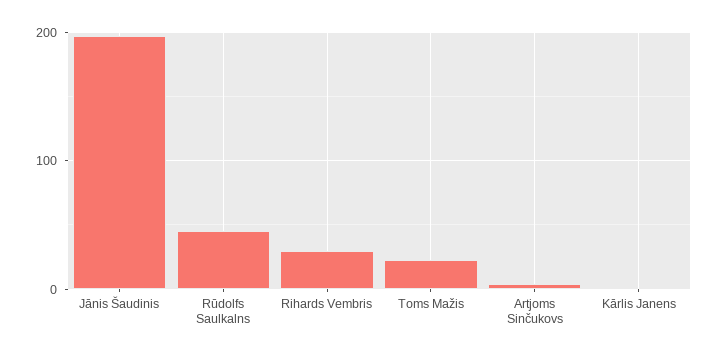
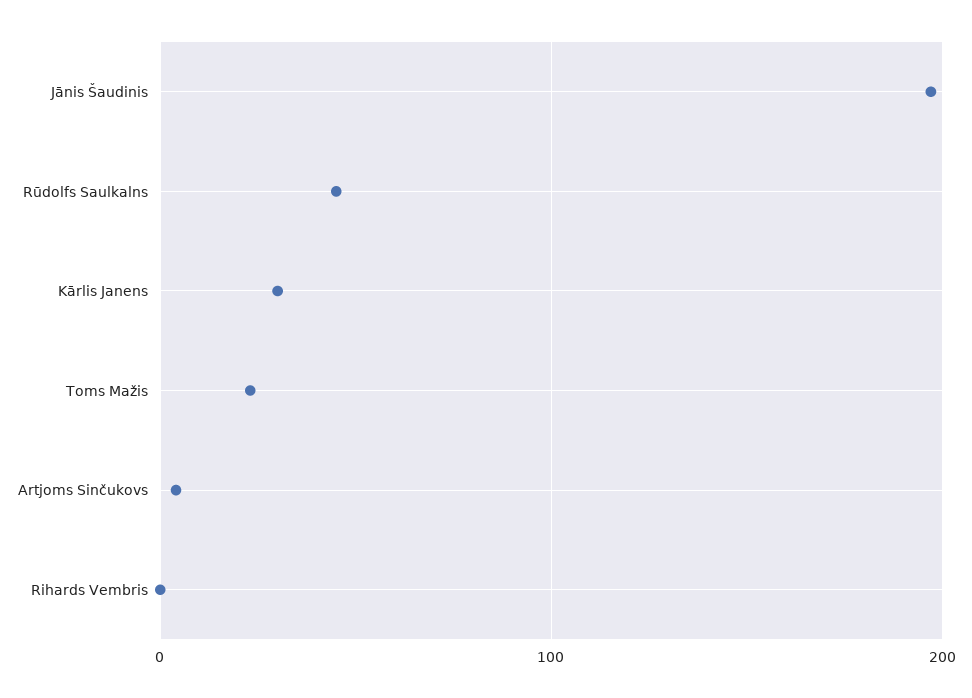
Rihards Vembris: 30 -> 0
Kārlis Janens: 0 -> 30

